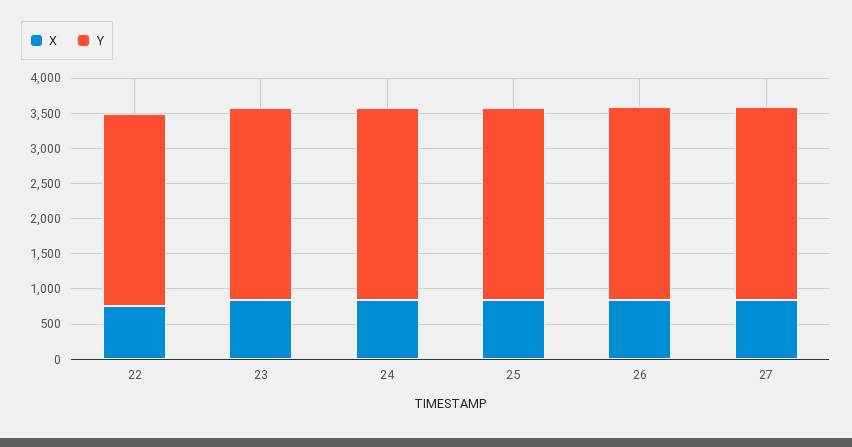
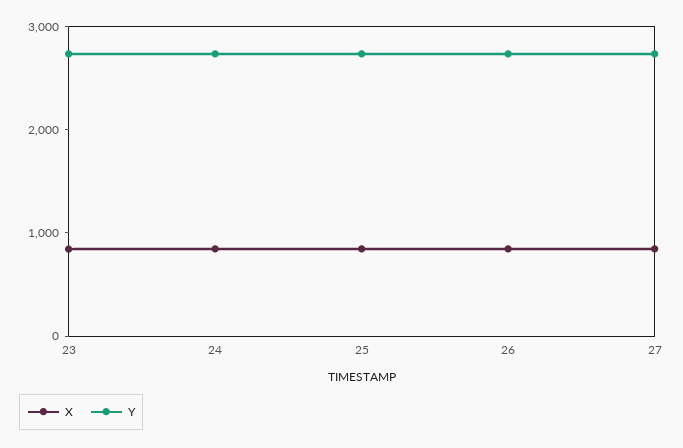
X, 22: 750 -> none
Y, 22: 2750 -> none

